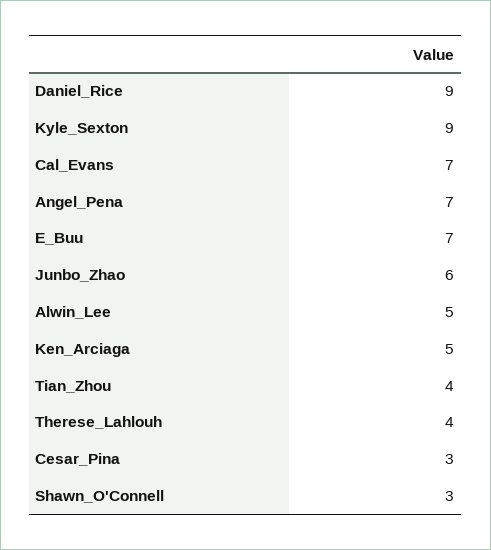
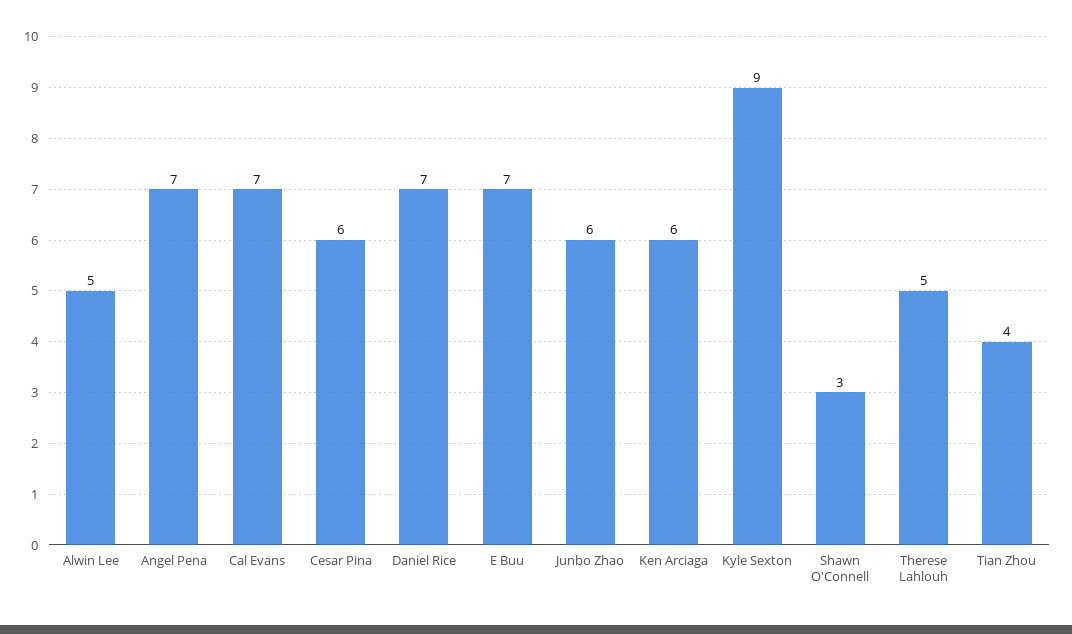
Daniel_Rice: 9 -> 7
Ken_Arciaga: 5 -> 6
Therese_Lahlouh: 4 -> 5
Cesar_Pina: 3 -> 6

